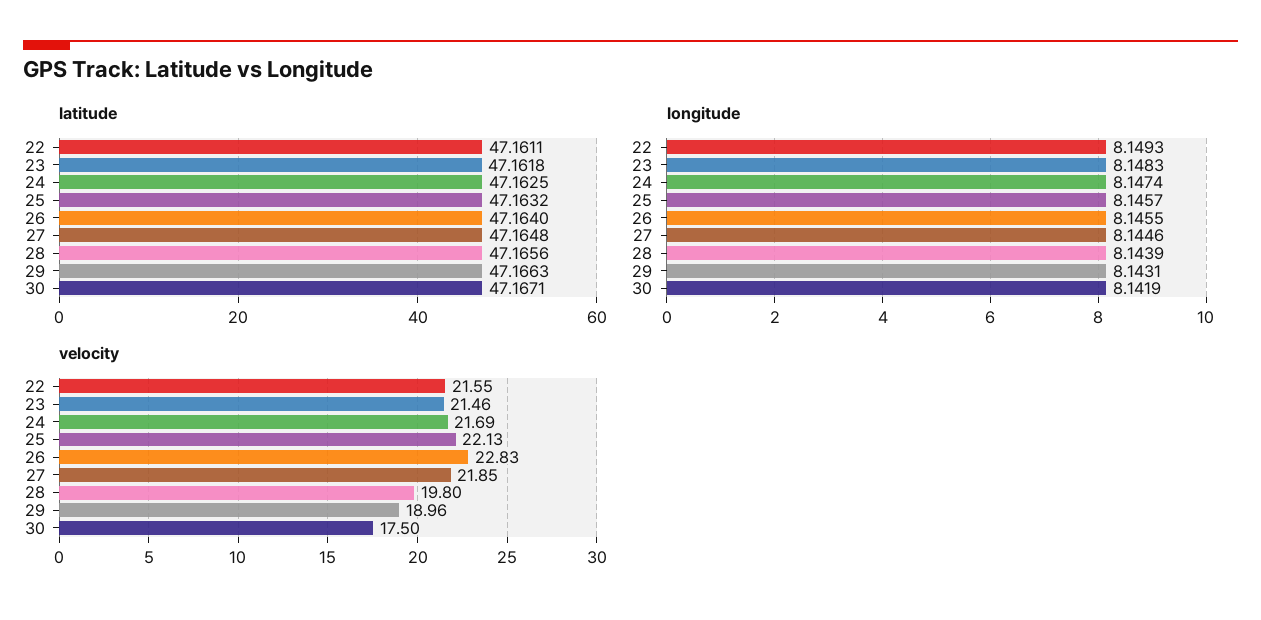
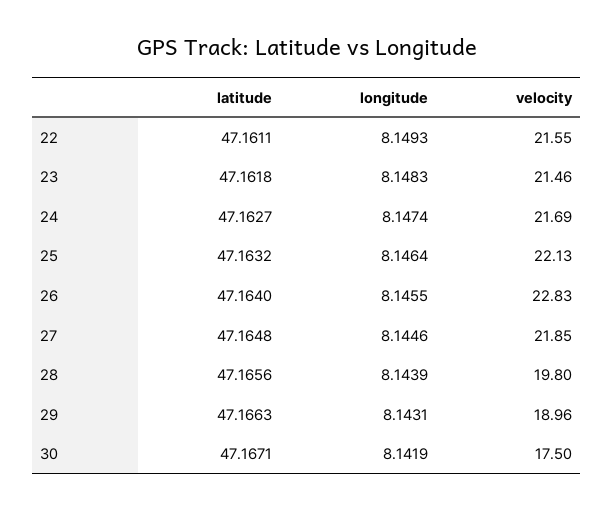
latitude, 24: 47.1625 -> 47.1627
longitude, 25: 8.1457 -> 8.1464

